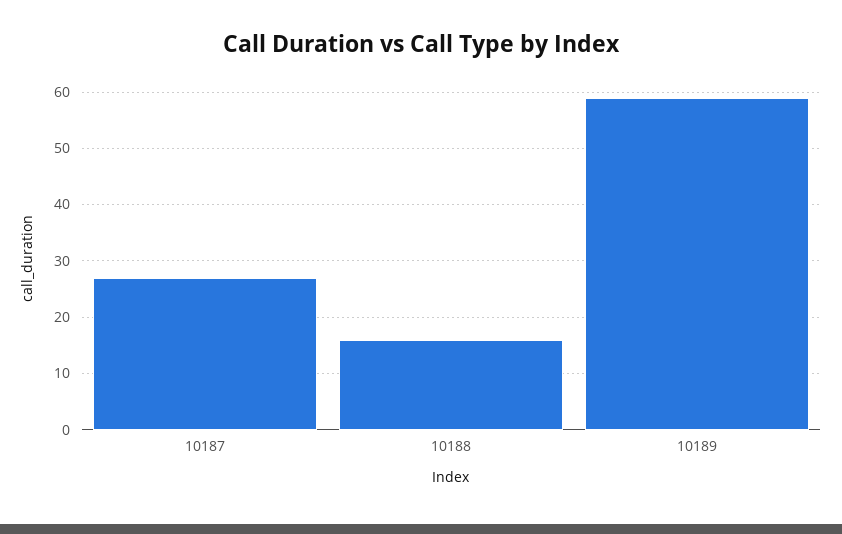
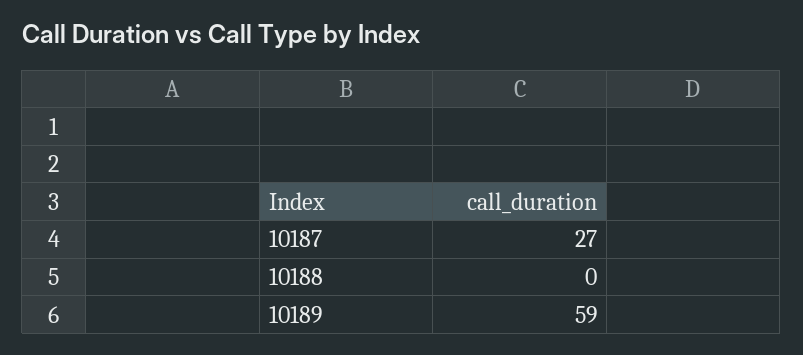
10188: 15 -> 0

